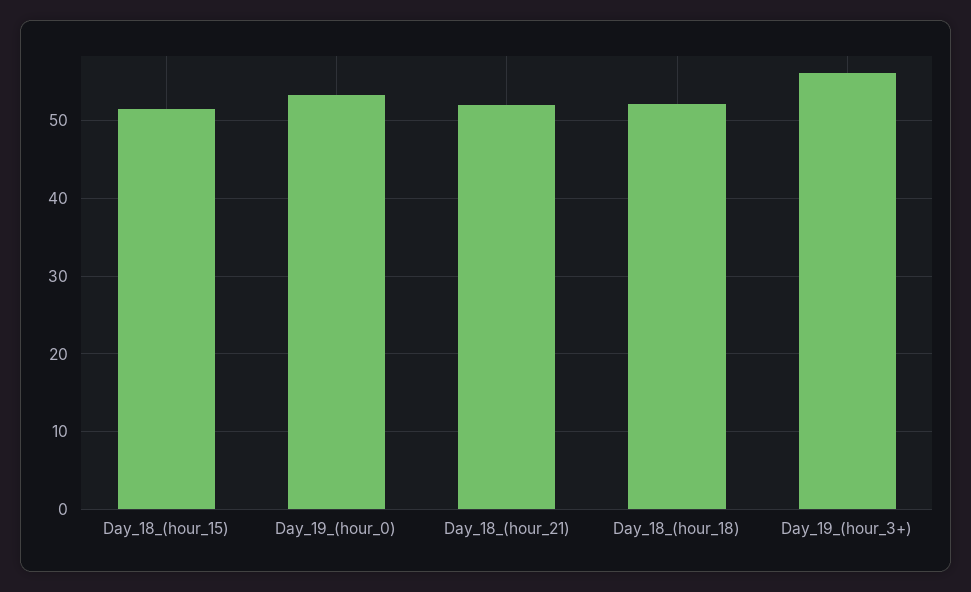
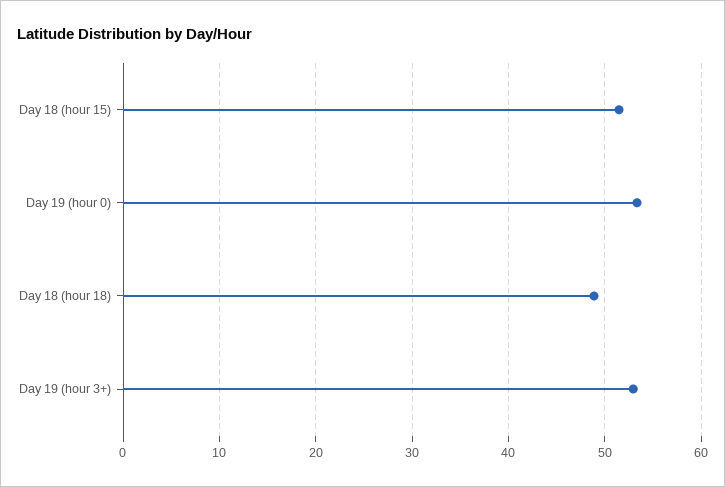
Day_18_(hour_21): 52 -> none
Day_18_(hour_18): 52 -> 49
Day_19_(hour_3+): 56 -> 53

